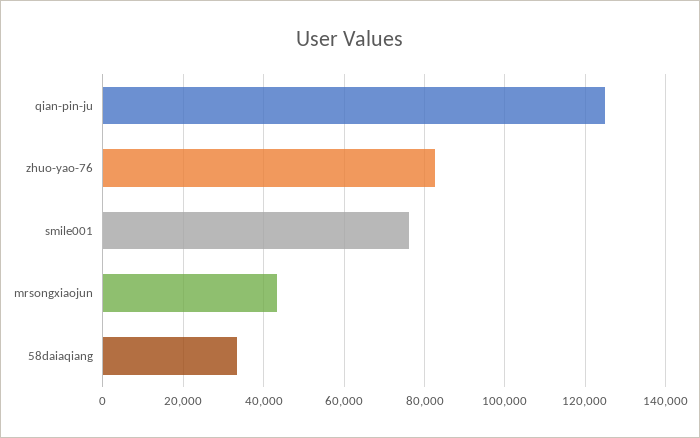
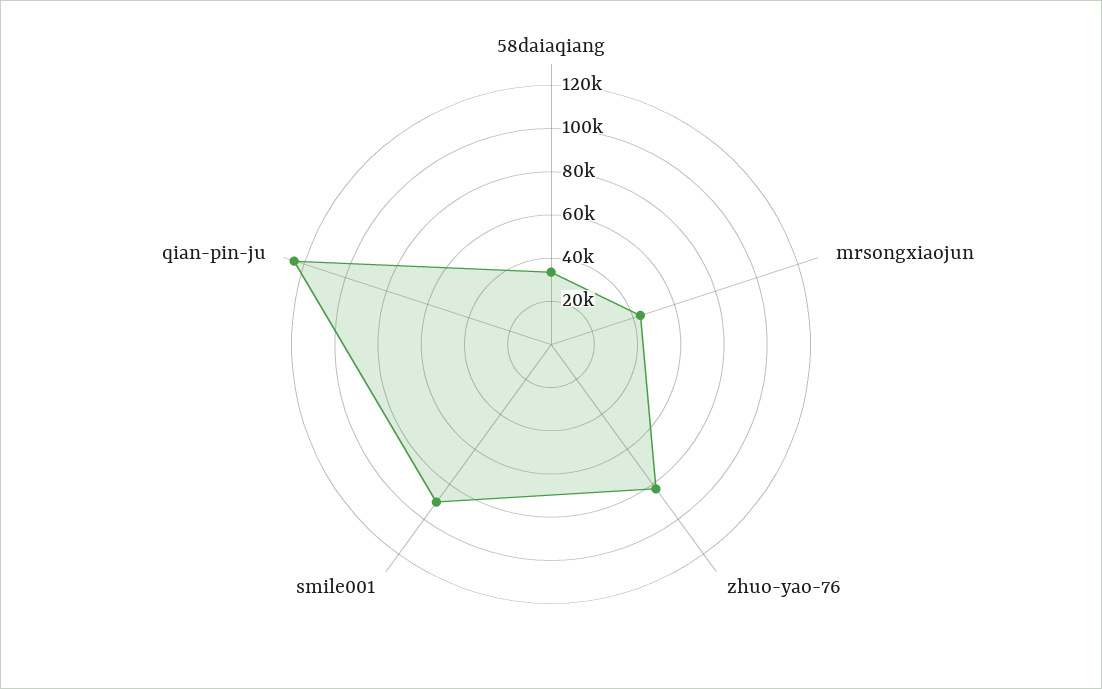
smile001: 76000 -> 90000

